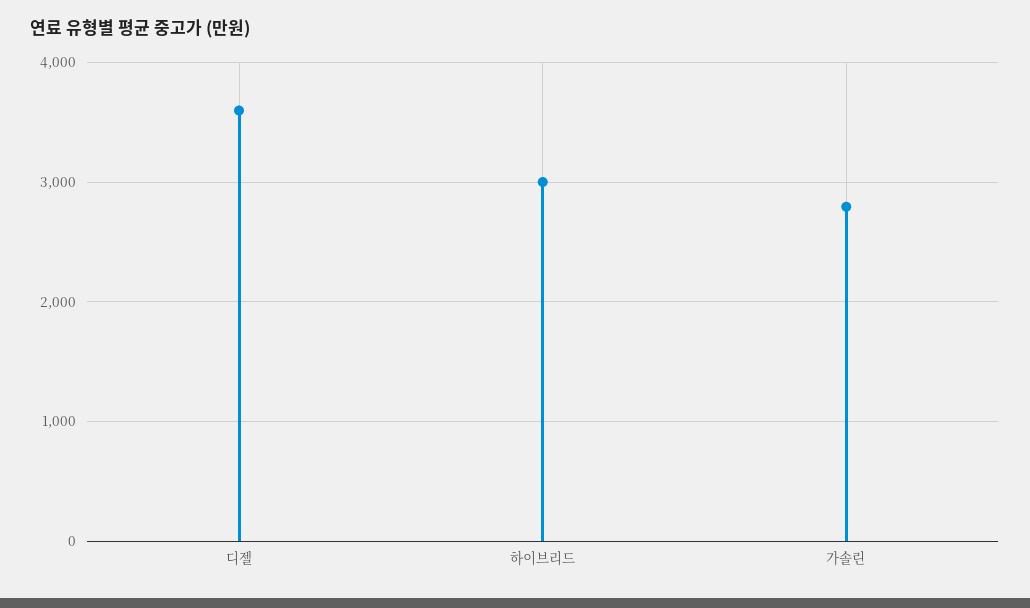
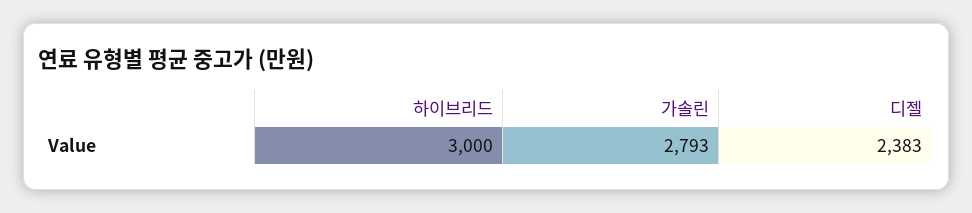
디젤: 3600 -> 2383

